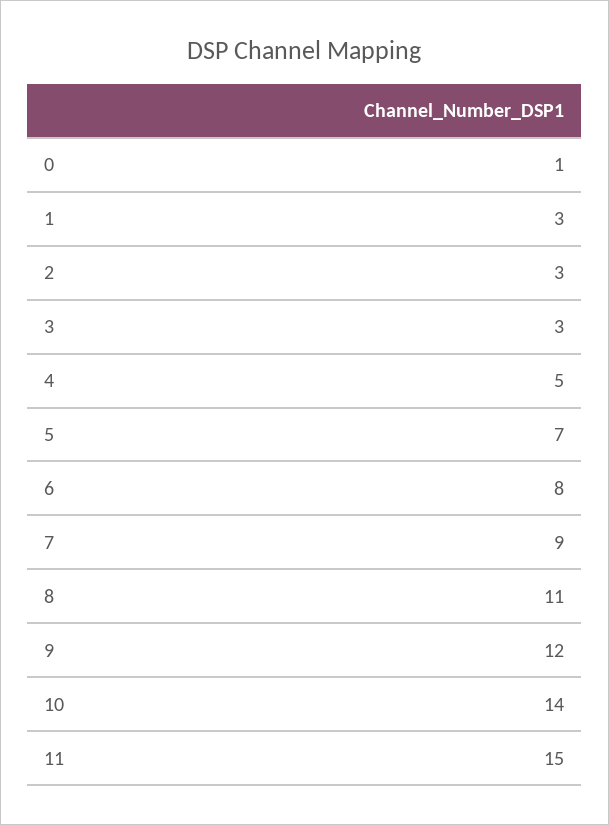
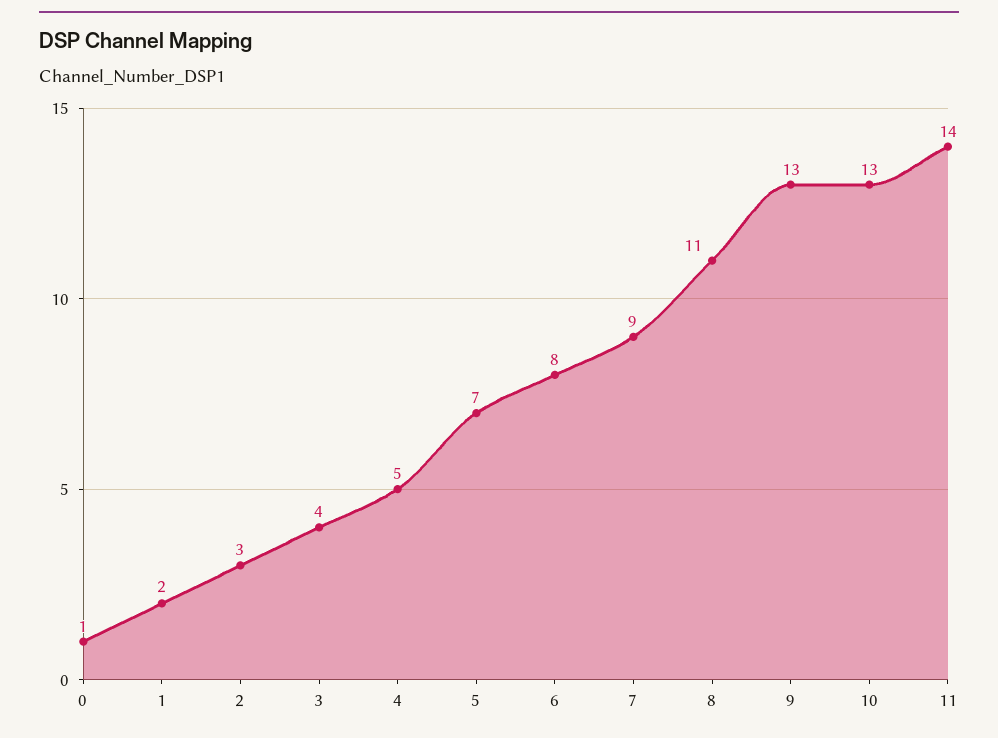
1: 3 -> 2
3: 3 -> 4
9: 12 -> 13
10: 14 -> 13
11: 15 -> 14

